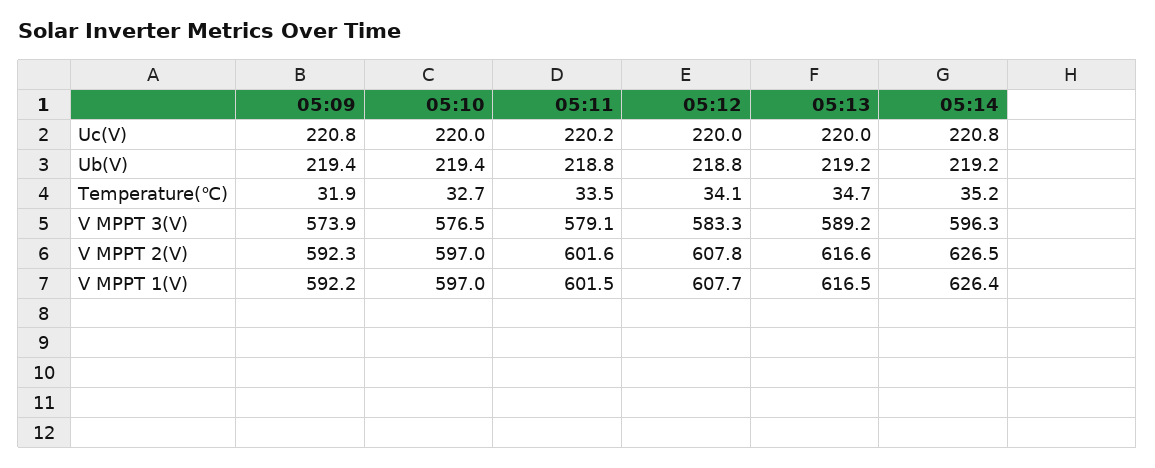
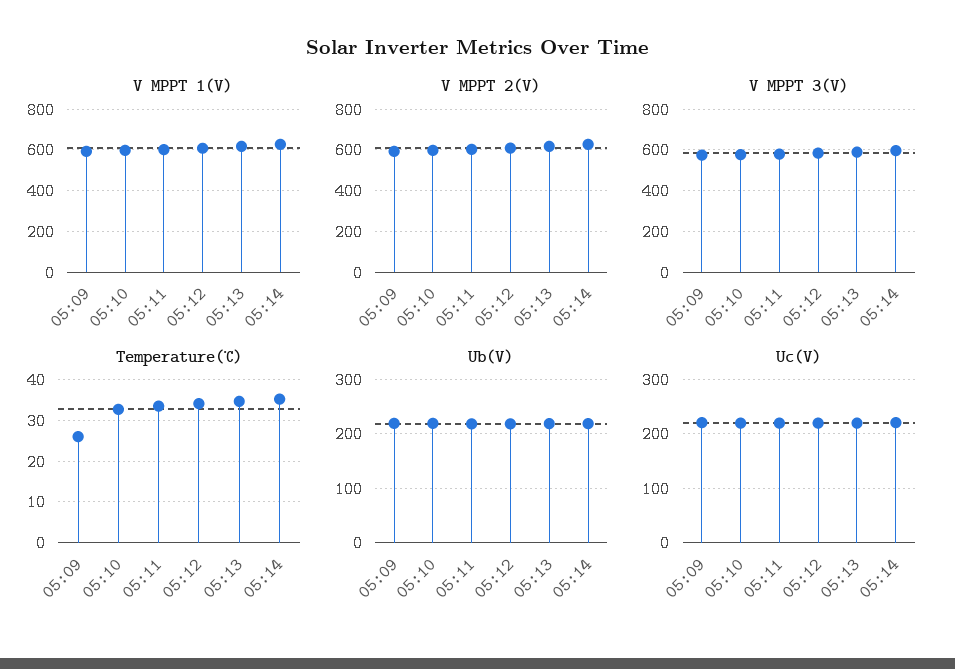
Temperature(℃), 05:09: 31.9 -> 26

